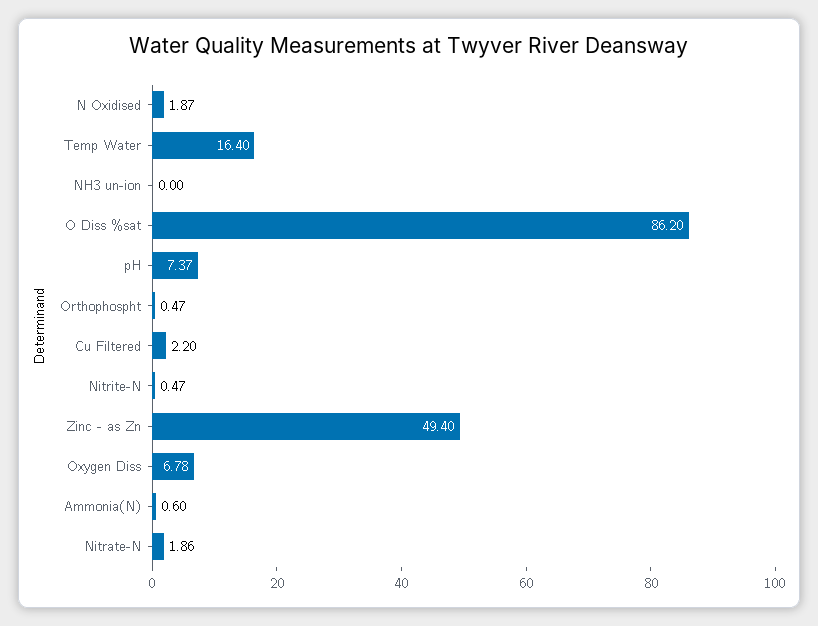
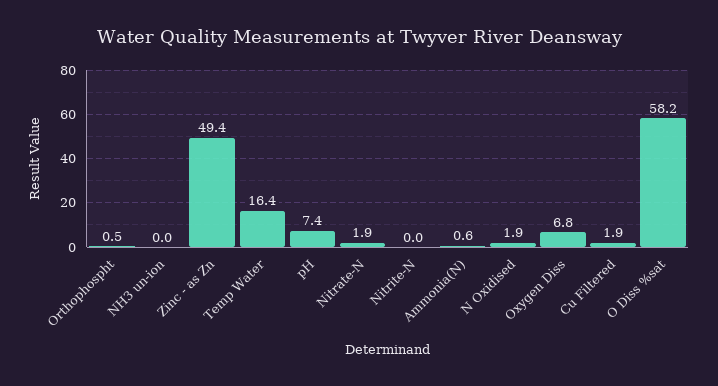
O Diss %sat: 86.2 -> 58.2
Cu Filtered: 2.2 -> 1.9
Nitrite-N: 0.47 -> 0

